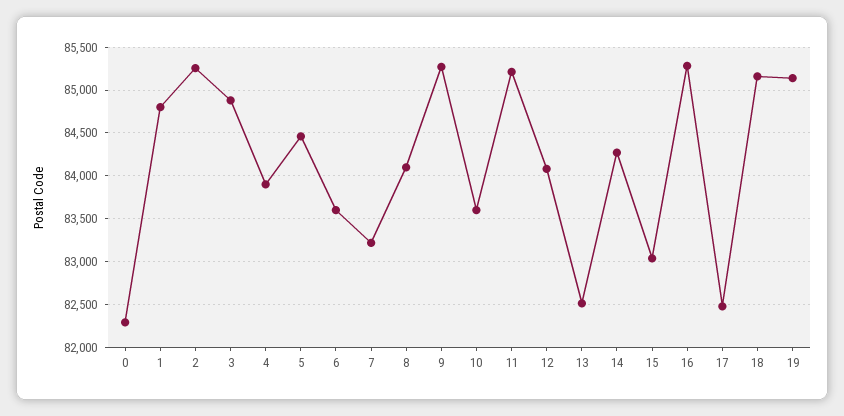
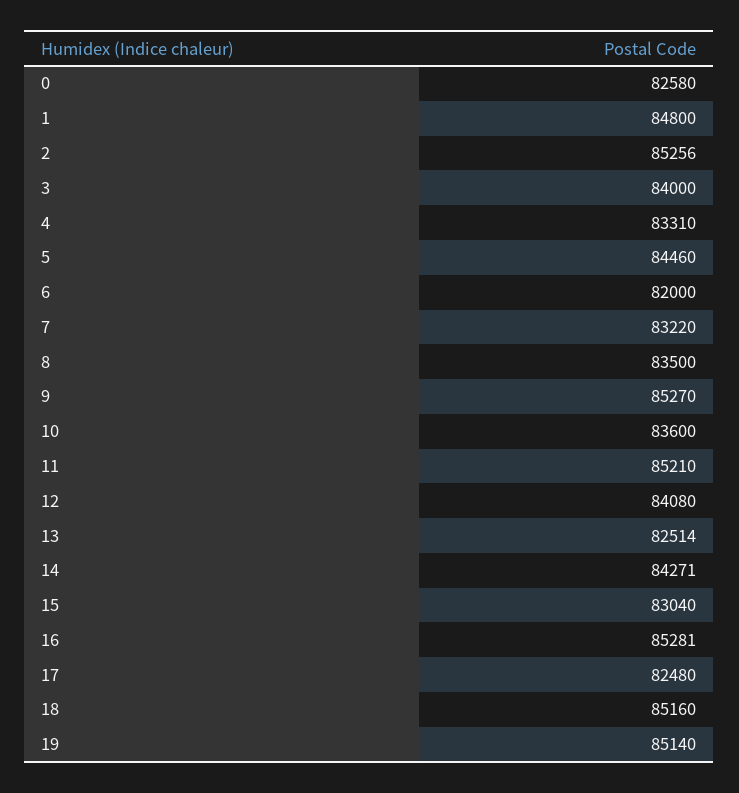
0: 82300 -> 82580
3: 84900 -> 84000
4: 83900 -> 83310
6: 83600 -> 82000
8: 84100 -> 83500

